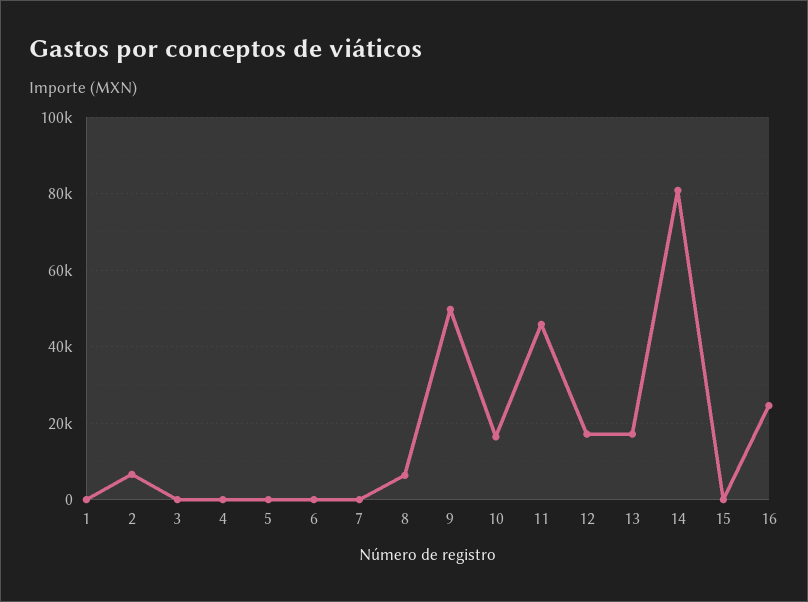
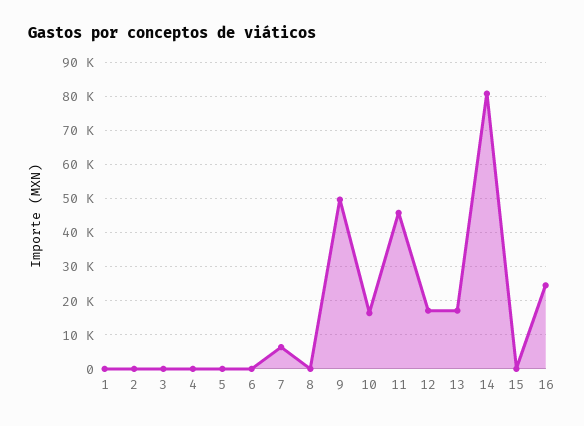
2: 6000 -> 0
7: 0 -> 6000
8: 6000 -> 0

